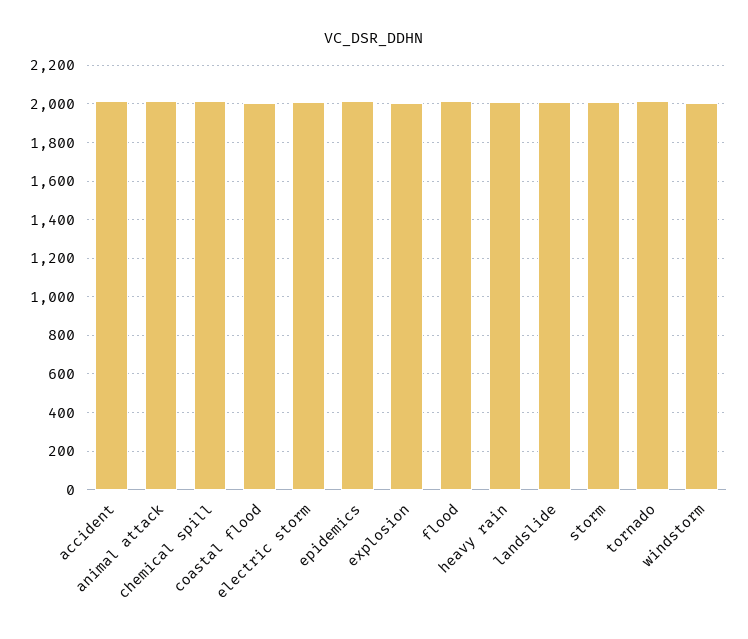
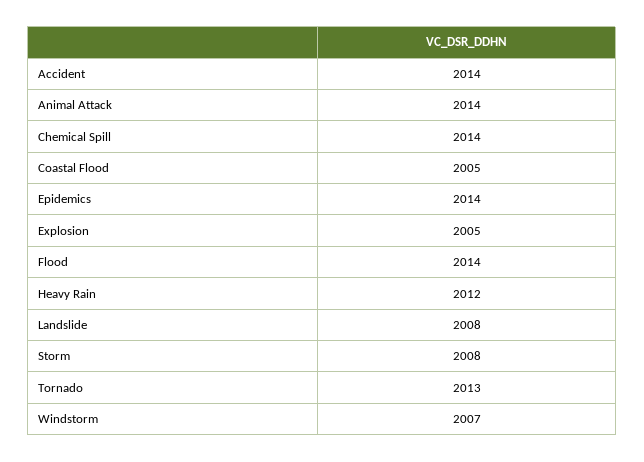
electric storm: 2000 -> none

